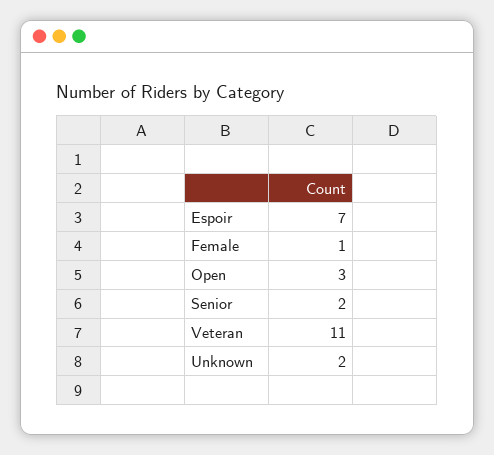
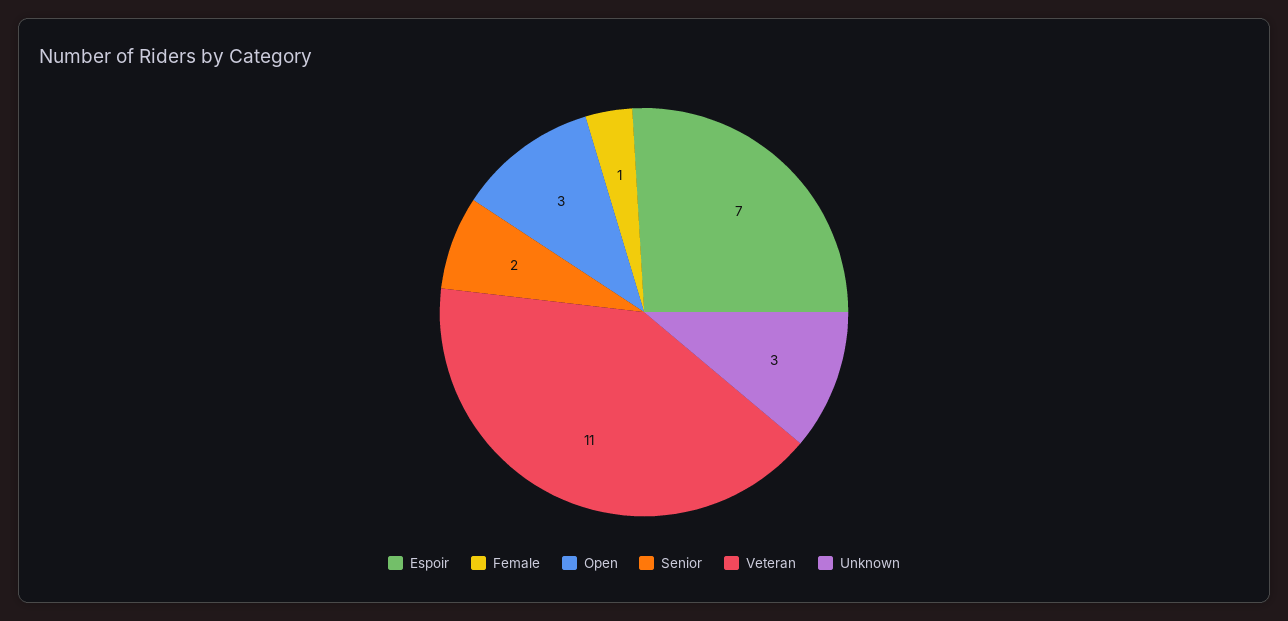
Unknown: 2 -> 3

